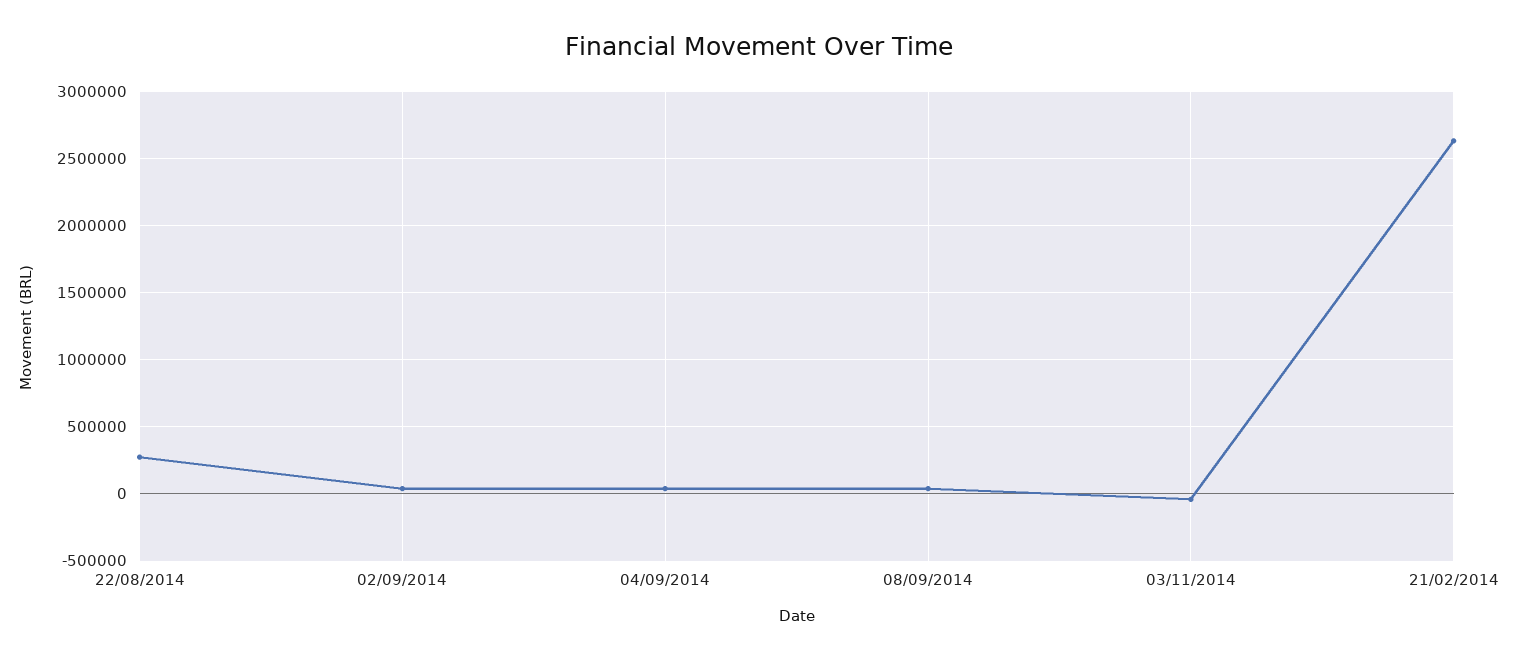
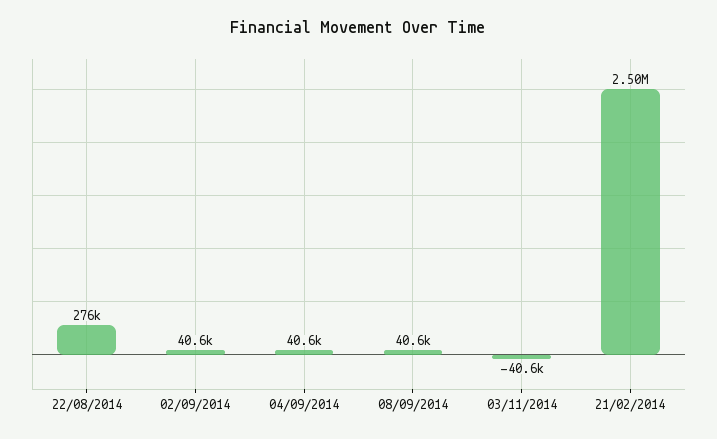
21/02/2014: 2650000 -> 2500000

